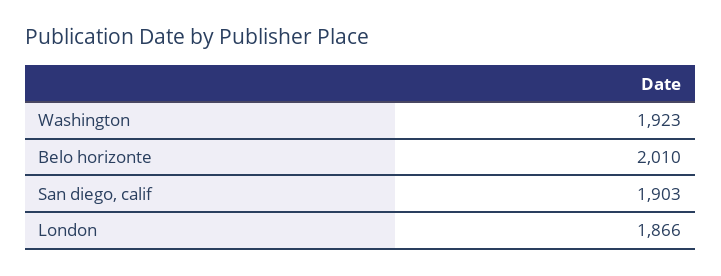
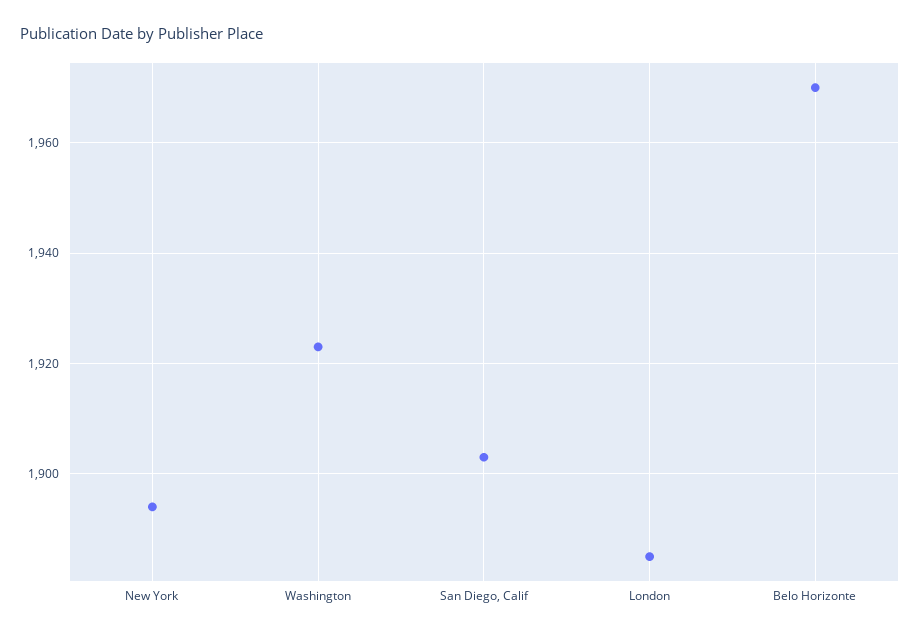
Belo horizonte: 2010 -> 1970
London: 1866 -> 1885
New York: none -> 1895

